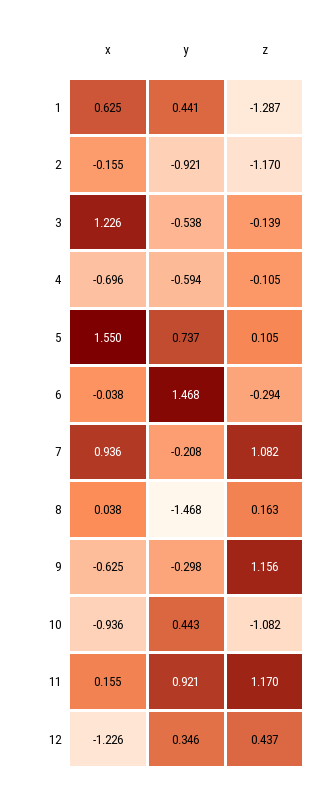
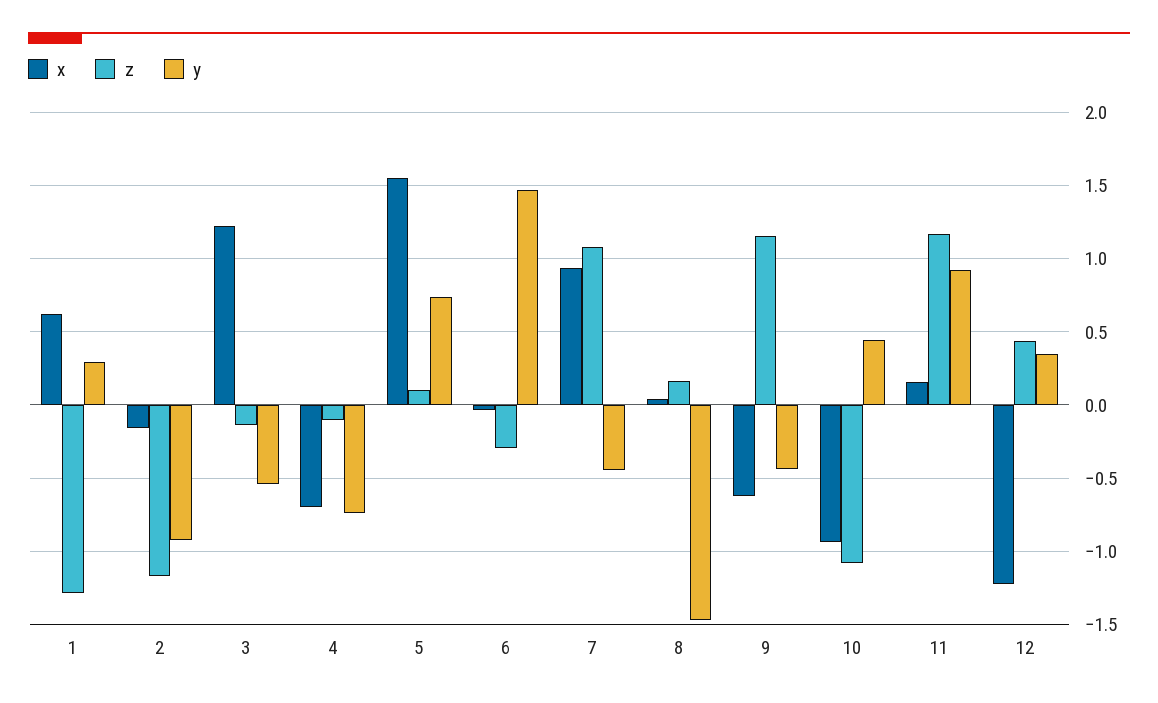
y, 1: 0.441 -> 0.3
y, 4: -0.594 -> -0.75
y, 7: -0.208 -> -0.45
y, 9: -0.298 -> -0.45

